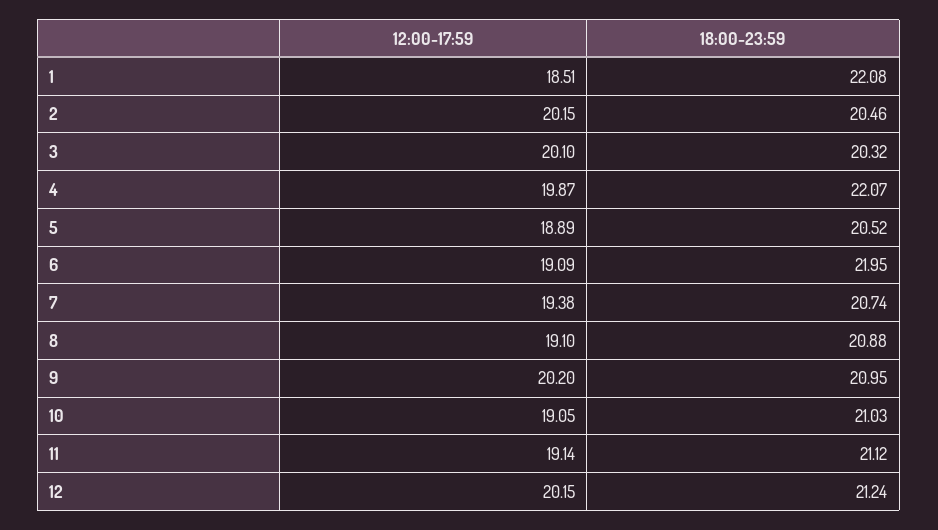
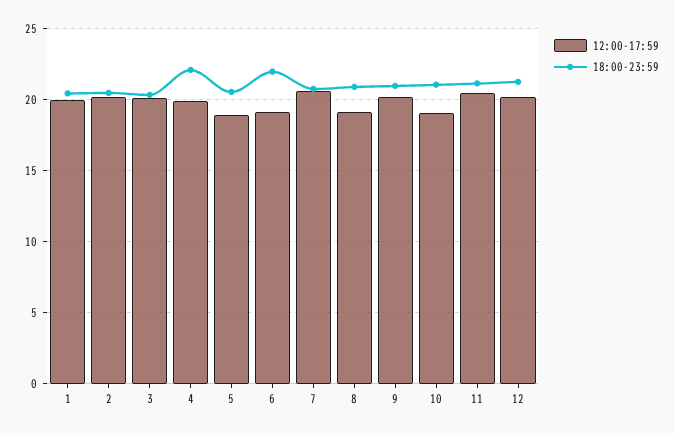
12:00-17:59, 1: 18.51 -> 20
18:00-23:59, 1: 22.08 -> 20.5
12:00-17:59, 7: 19.38 -> 20.5
12:00-17:59, 11: 19.14 -> 20.5

